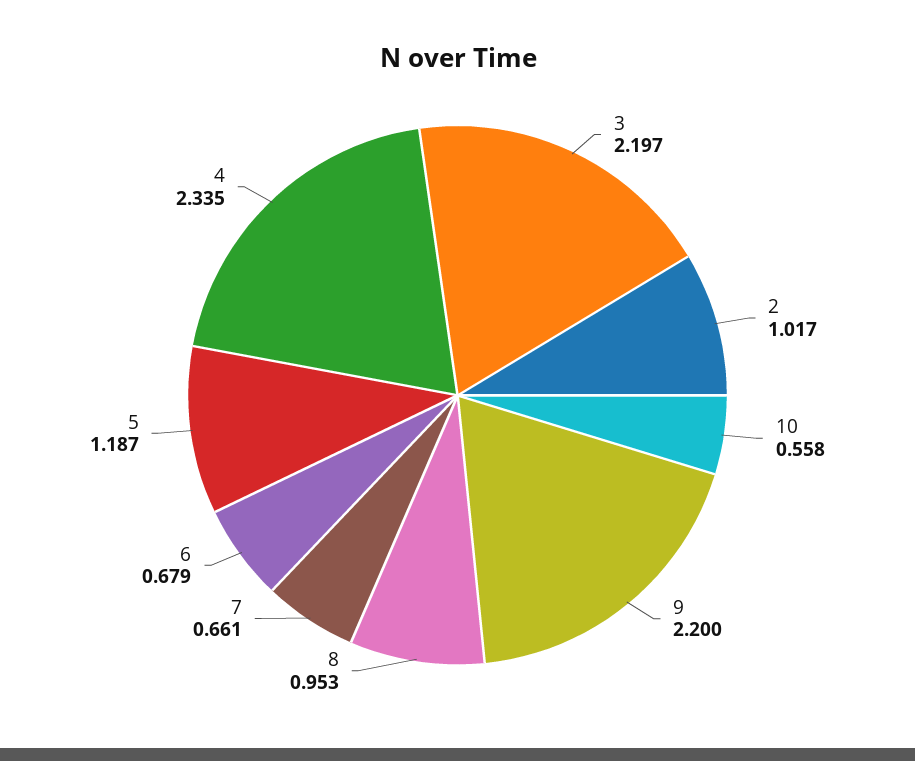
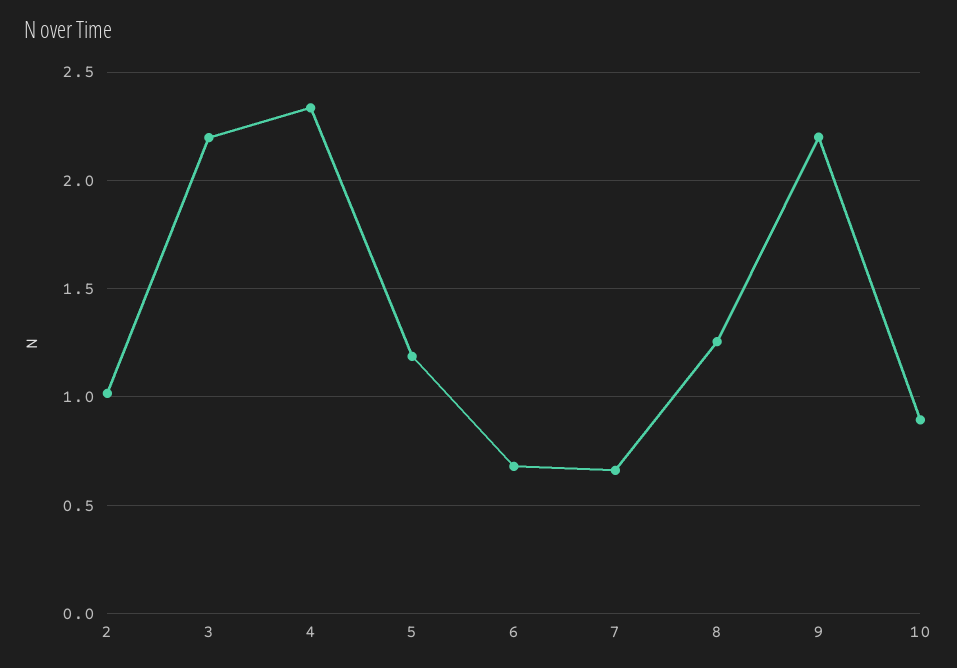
10: 0.558 -> 0.9
8: 0.953 -> 1.25

